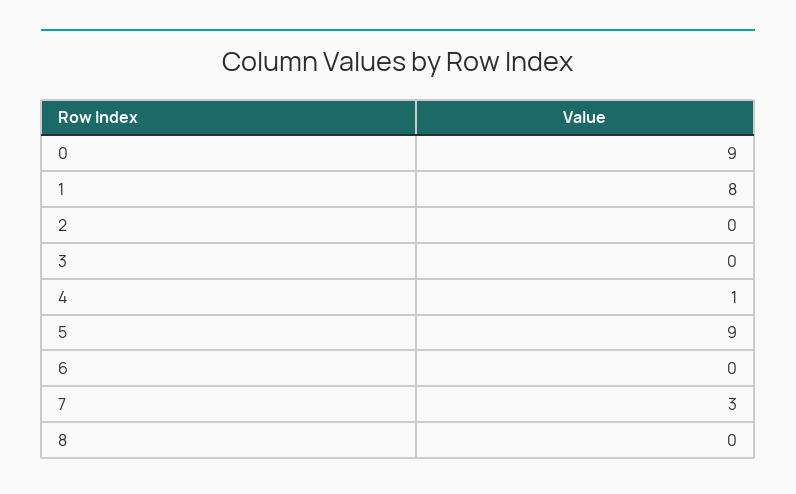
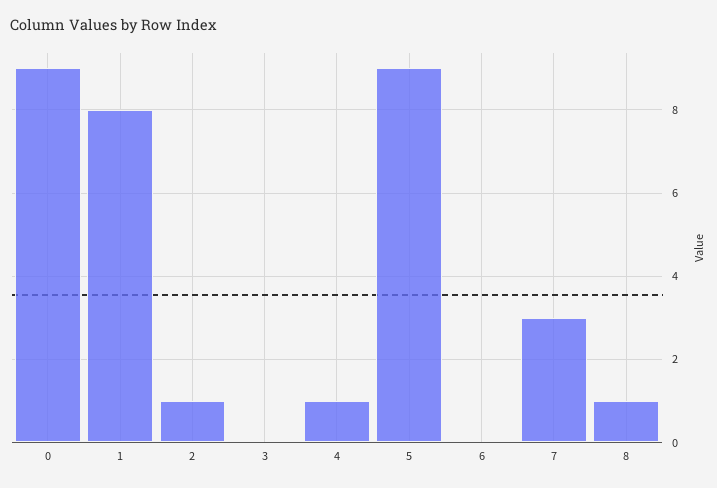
2: 0 -> 1
8: 0 -> 1

